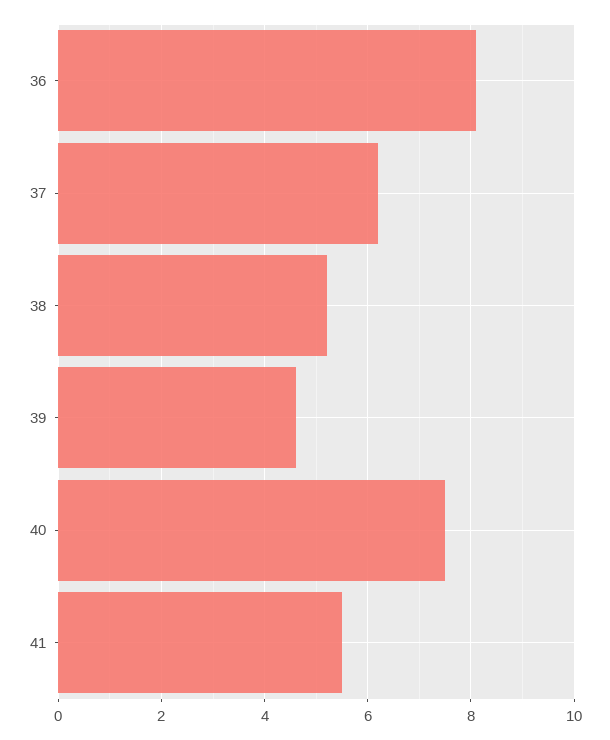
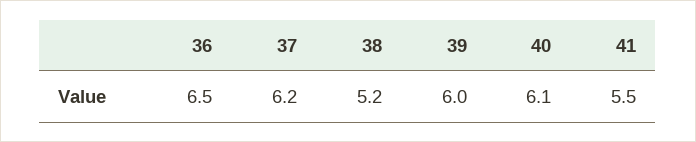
36: 8 -> 6.5
39: 4.5 -> 6
40: 7.5 -> 6.1

